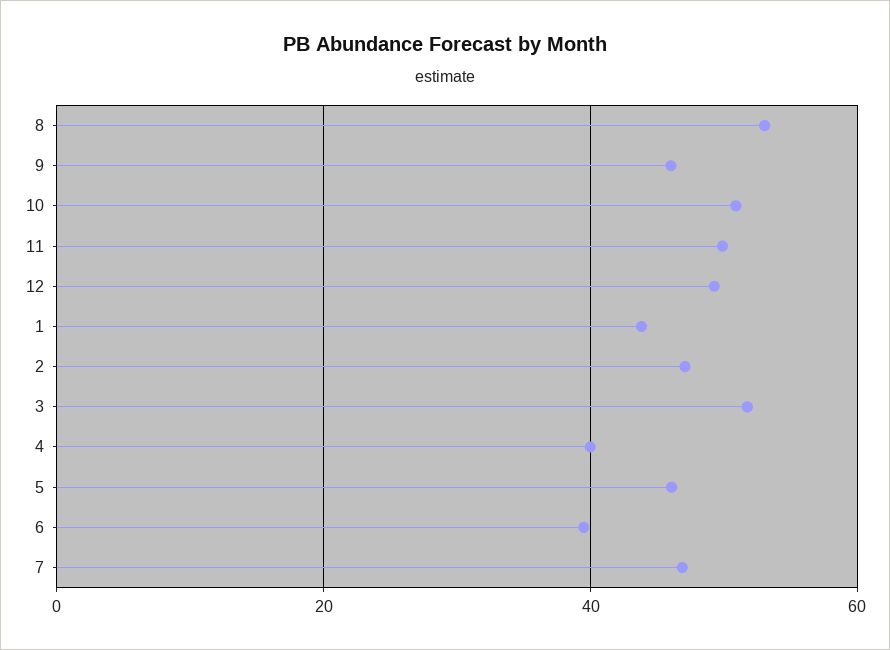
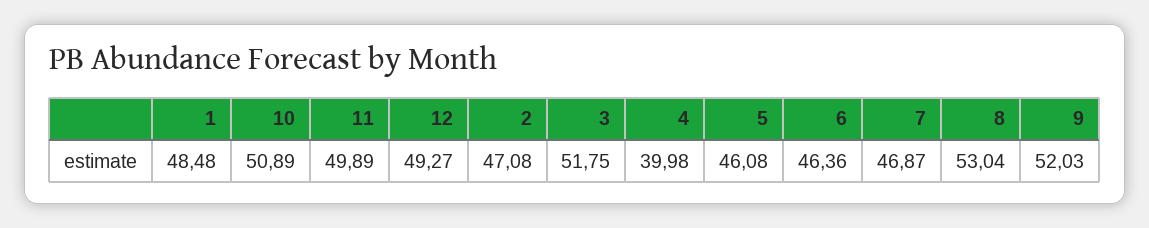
9: 46 -> 52.03
1: 44 -> 48.48
6: 40 -> 46.36

